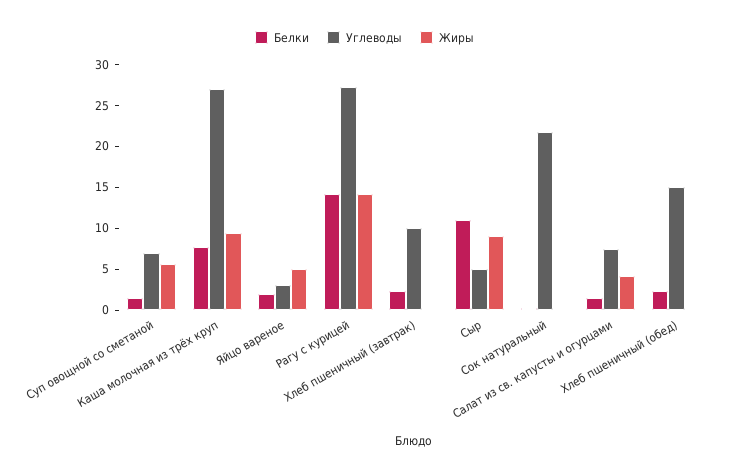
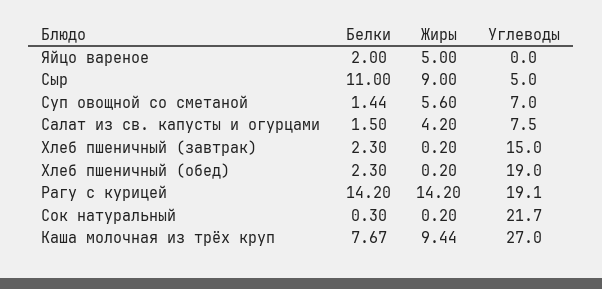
Углеводы, Яйцо вареное: 3 -> 0
Углеводы, Рагу с курицей: 27 -> 19.1
Углеводы, Хлеб пшеничный (завтрак): 10 -> 15
Углеводы, Хлеб пшеничный (обед): 15 -> 19

